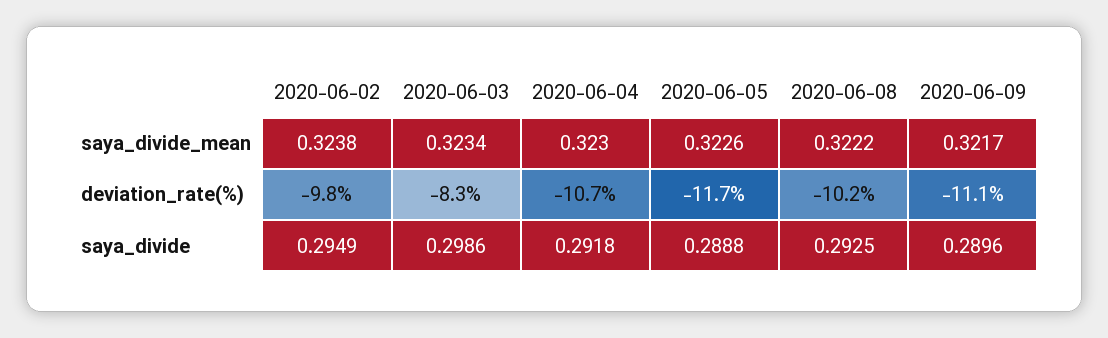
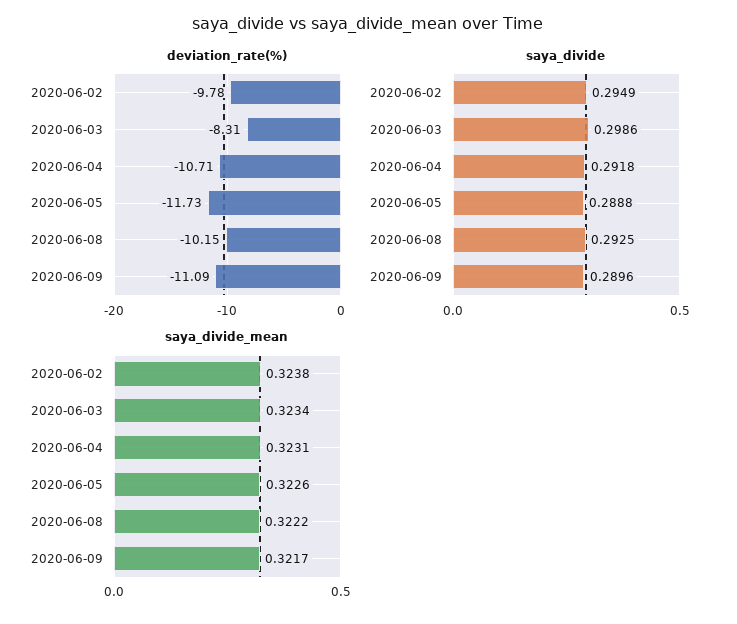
saya_divide_mean, 2020-06-04: 0.323 -> 0.3231

